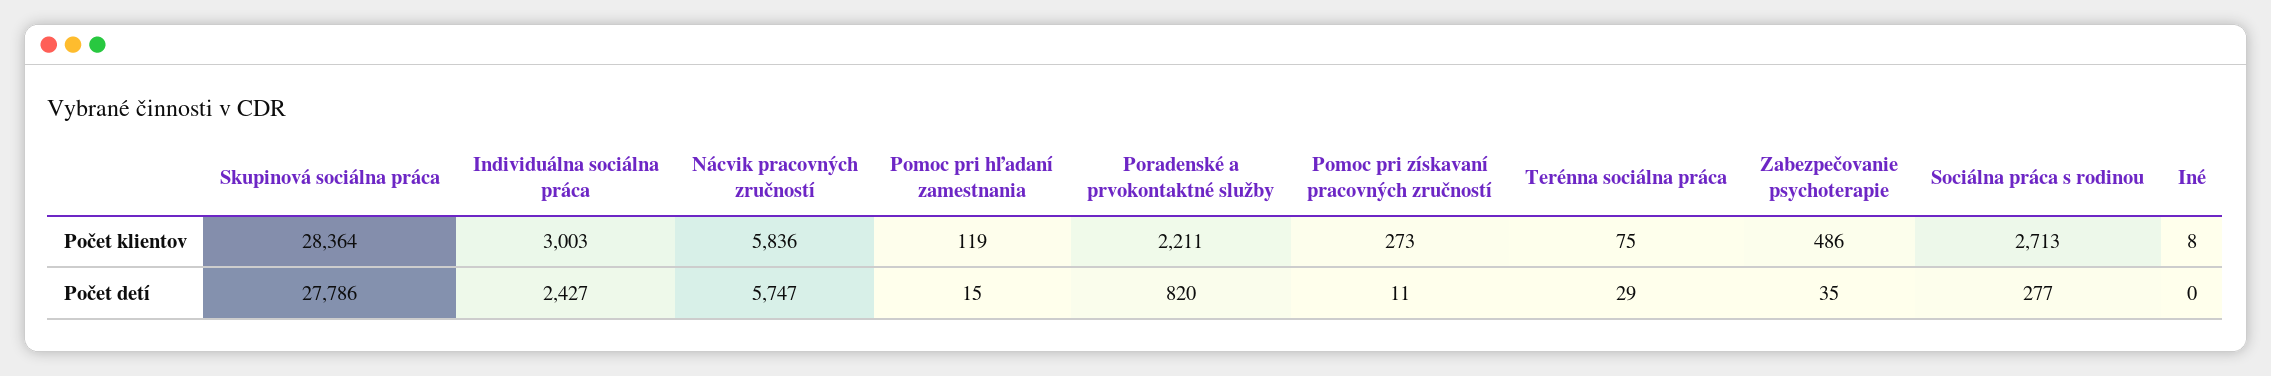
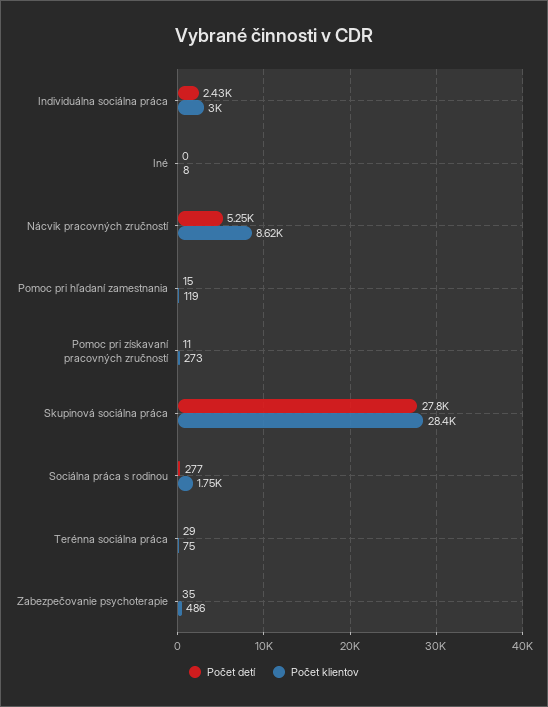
Počet klientov, Nácvik pracovných zručností: 5836 -> 8620
Počet klientov, Poradenské a prvokontaktné služby: 2211 -> none
Počet klientov, Sociálna práca s rodinou: 2713 -> 1750
Počet detí, Nácvik pracovných zručností: 5747 -> 5250
Počet detí, Poradenské a prvokontaktné služby: 820 -> none

